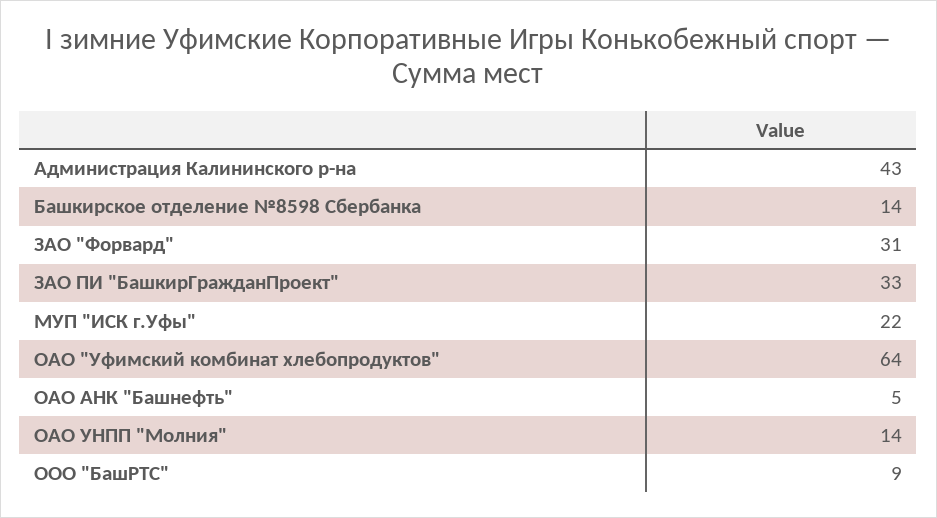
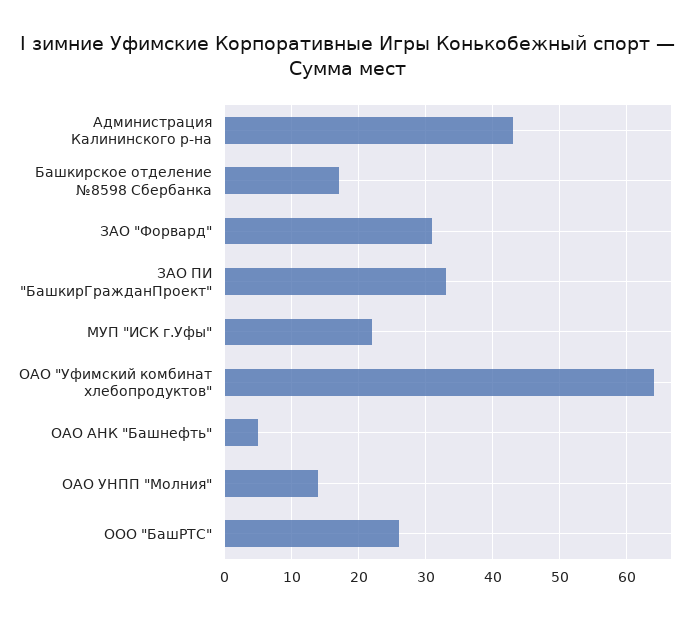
Башкирское отделение №8598 Сбербанка: 14 -> 17
ООО "БашРТС": 9 -> 26

